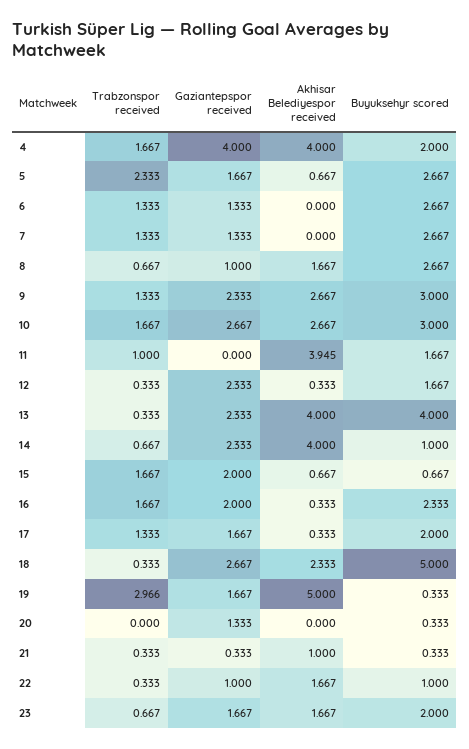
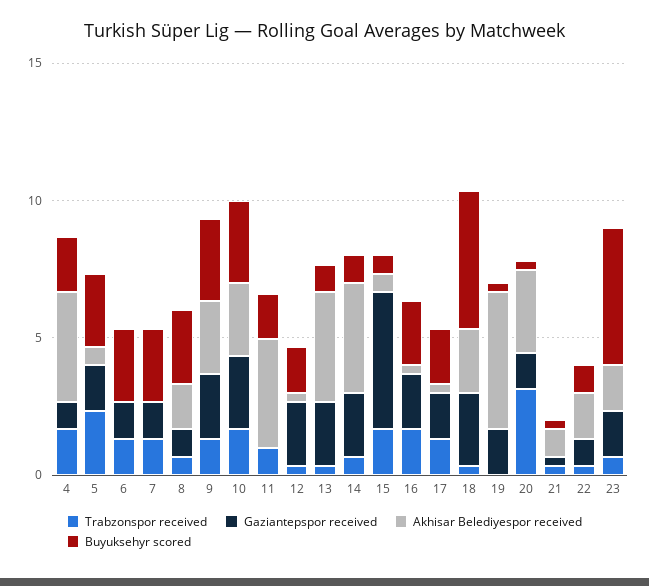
Gaziantepspor received, 4: 4 -> 1
Buyuksehyr scored, 13: 4 -> 1
Gaziantepspor received, 15: 2 -> 5
Trabzonspor received, 19: 2.966 -> 0
Trabzonspor received, 20: 0 -> 3
Akhisar Belediyespor received, 20: 0 -> 3
Buyuksehyr scored, 23: 2 -> 5

